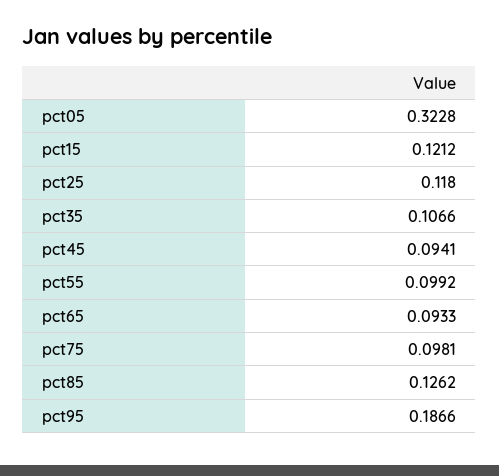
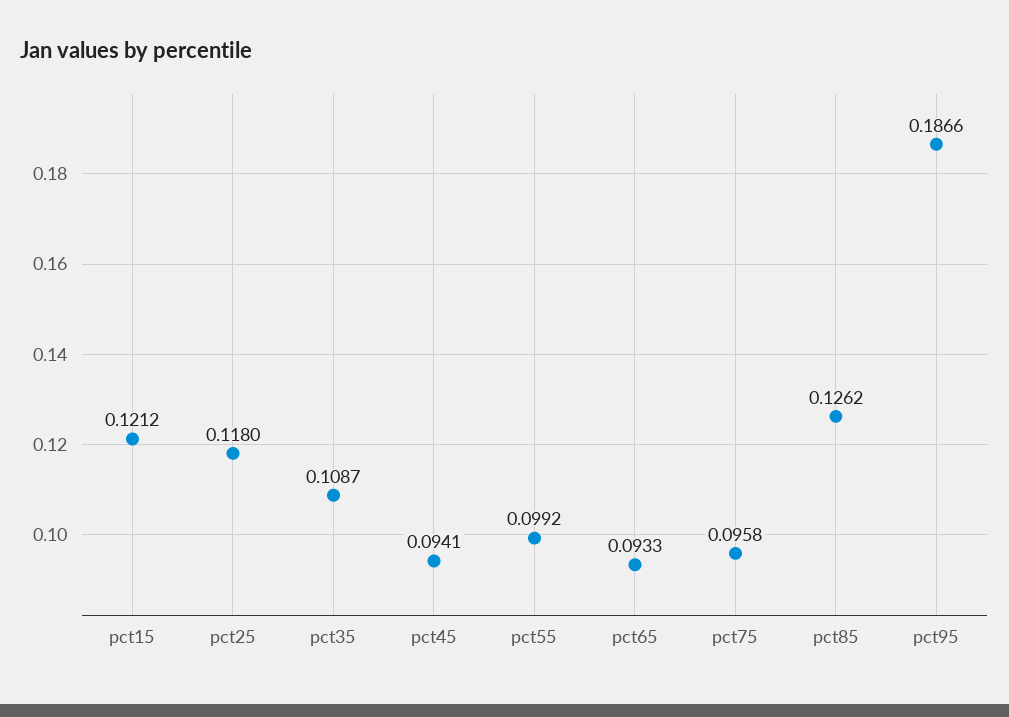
pct05: 0.3228 -> none
pct35: 0.1066 -> 0.1087
pct75: 0.0981 -> 0.0958

